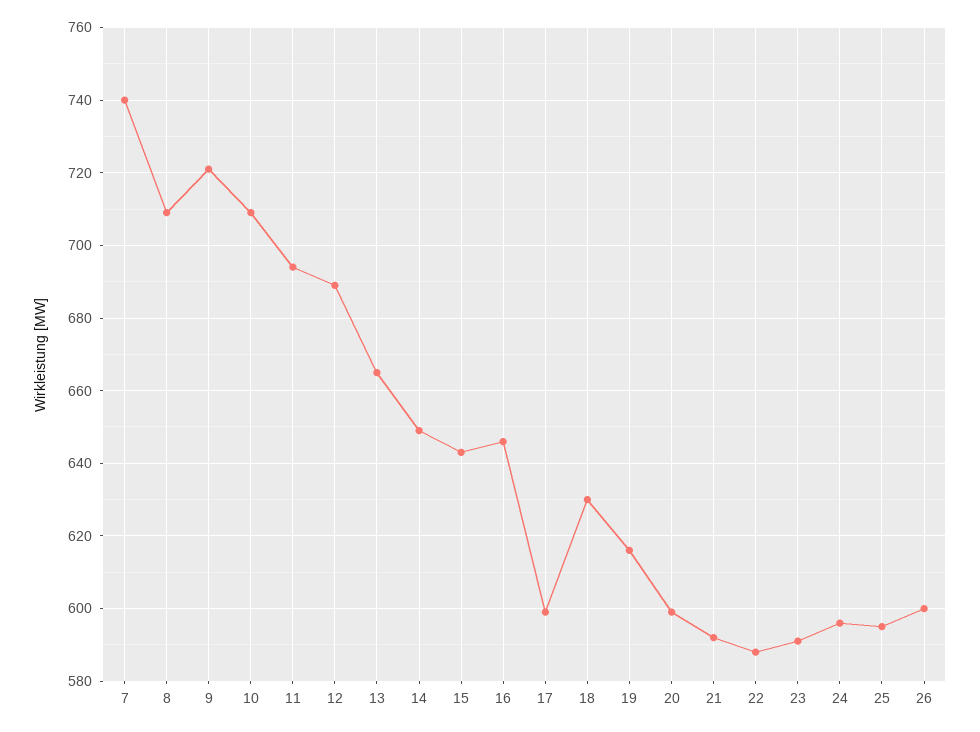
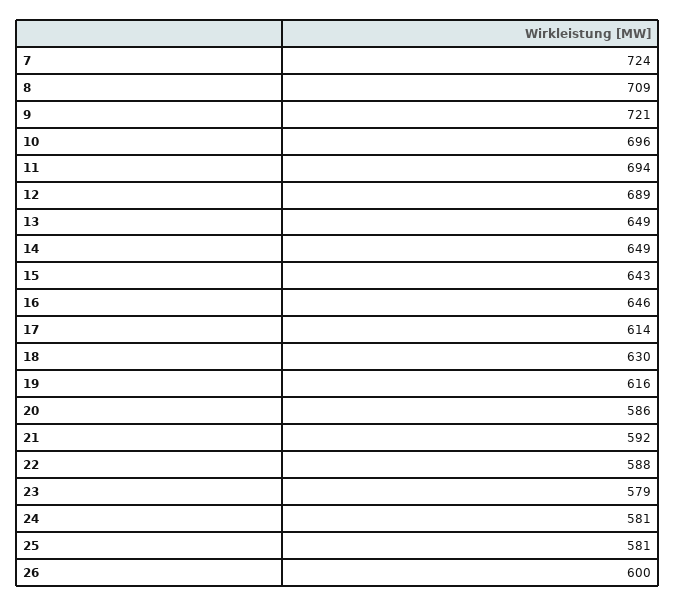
7: 740 -> 724
10: 710 -> 696
13: 665 -> 649
17: 600 -> 614
20: 600 -> 586
23: 590 -> 579
24: 595 -> 581
25: 595 -> 581

